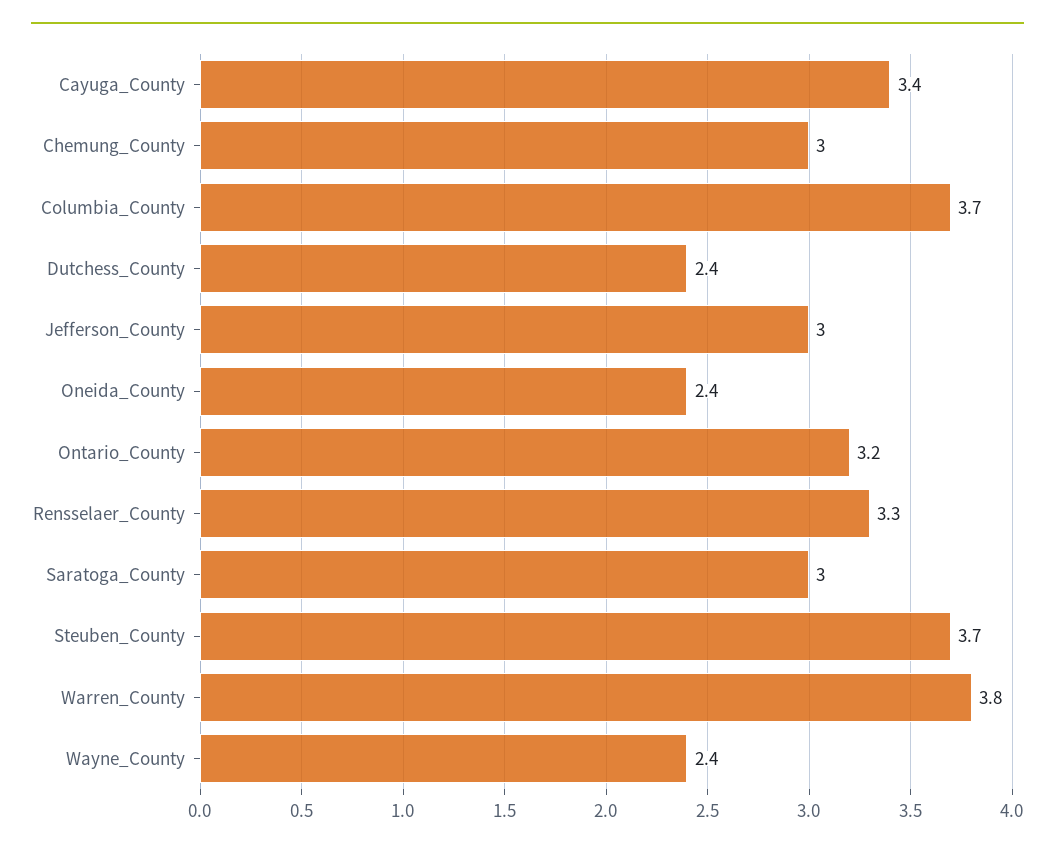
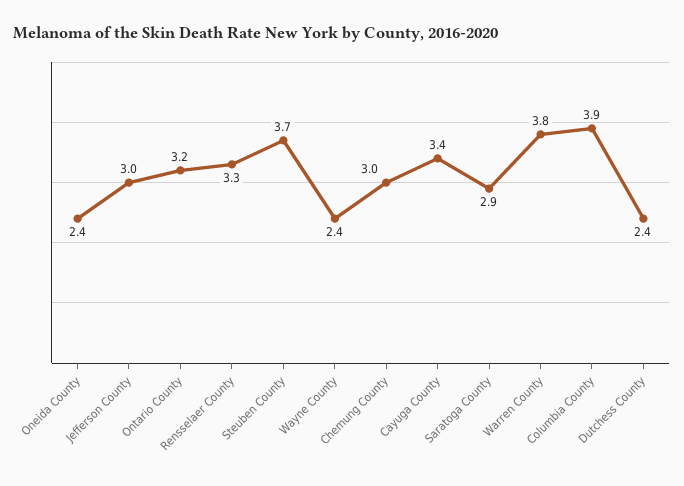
Columbia_County: 3.7 -> 3.9
Saratoga_County: 3 -> 2.9

